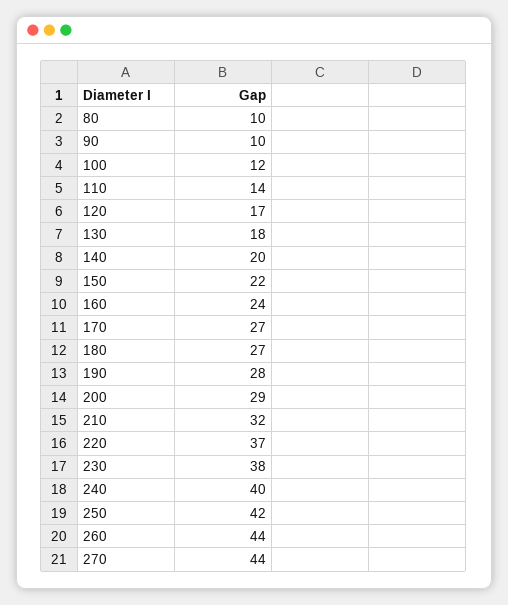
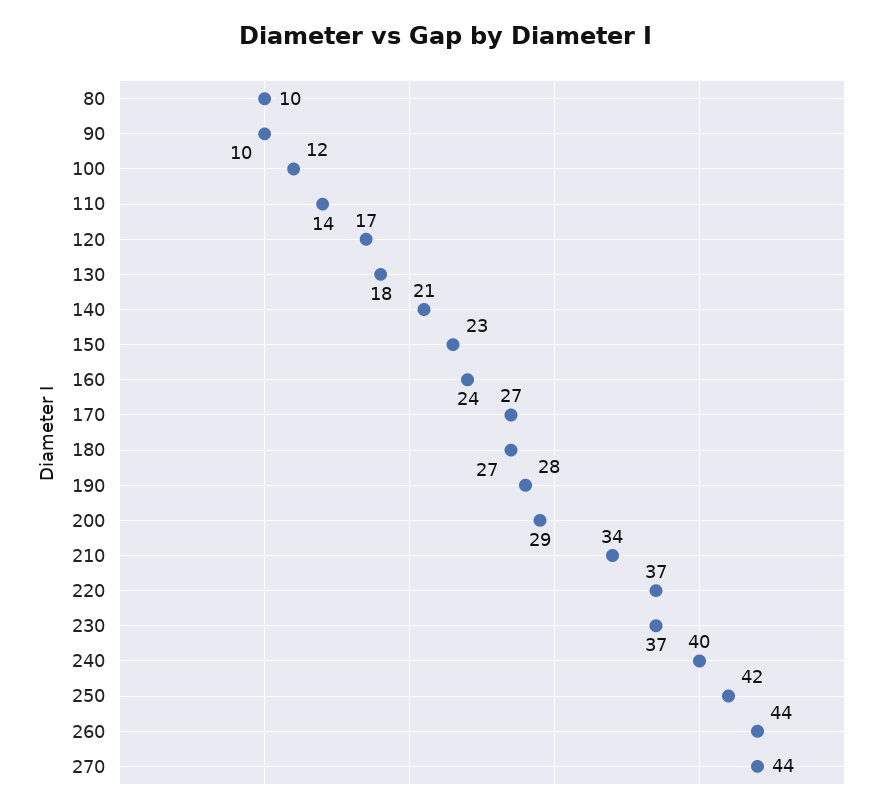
140: 20 -> 21
150: 22 -> 23
210: 32 -> 34
230: 38 -> 37

